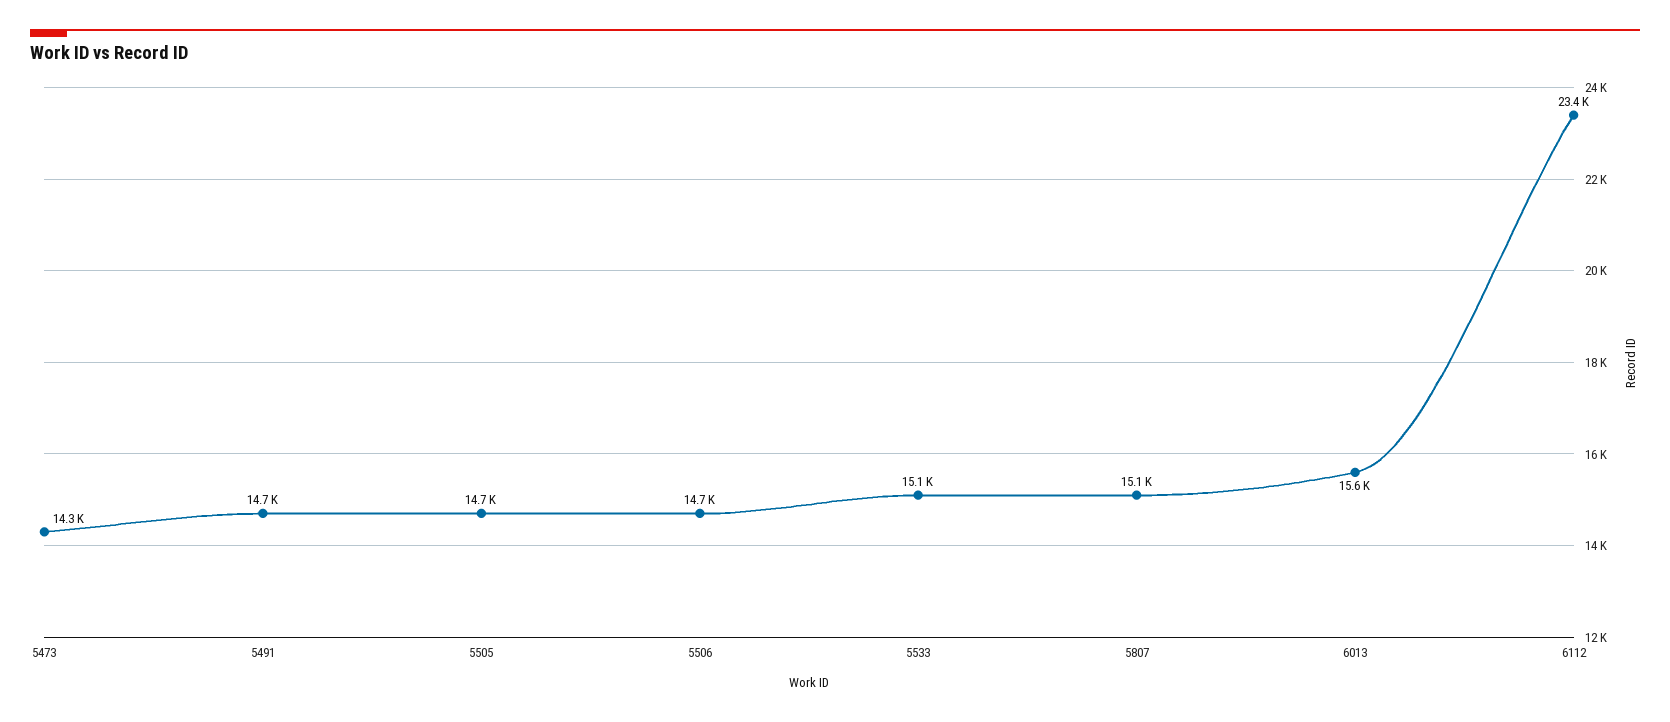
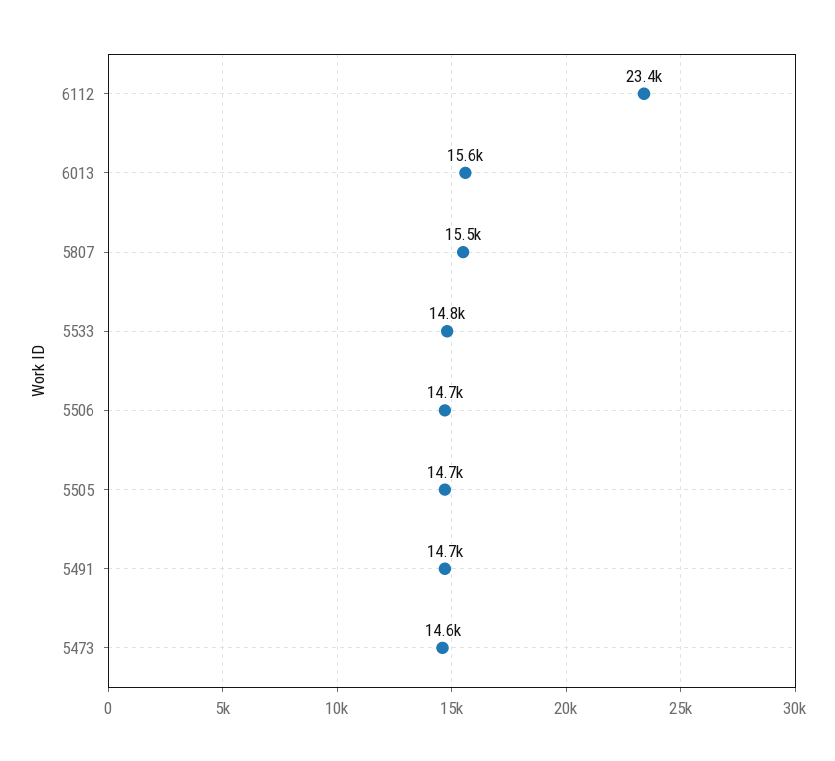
5473: 14300 -> 14600
5533: 15100 -> 14800
5807: 15100 -> 15500

